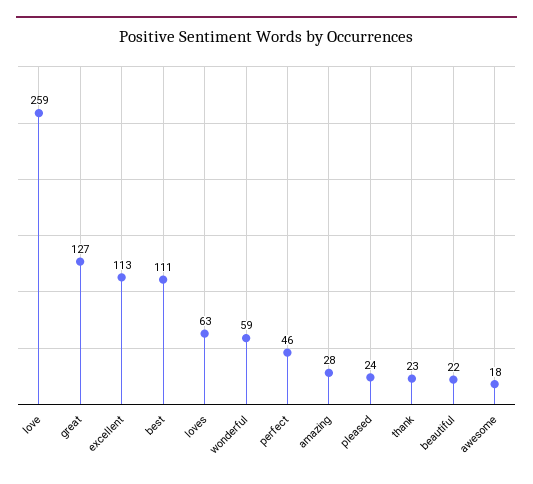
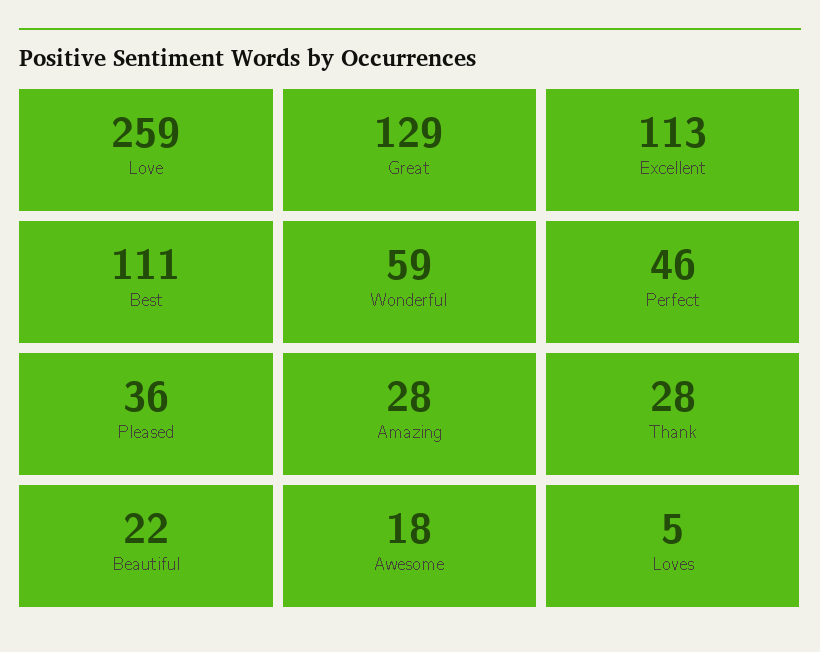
great: 127 -> 129
loves: 63 -> 5
pleased: 24 -> 36
thank: 23 -> 28

